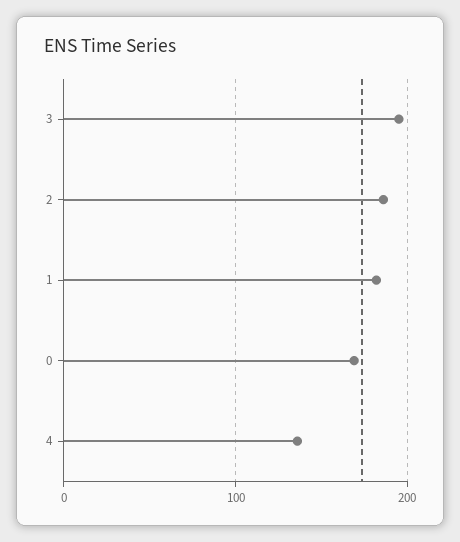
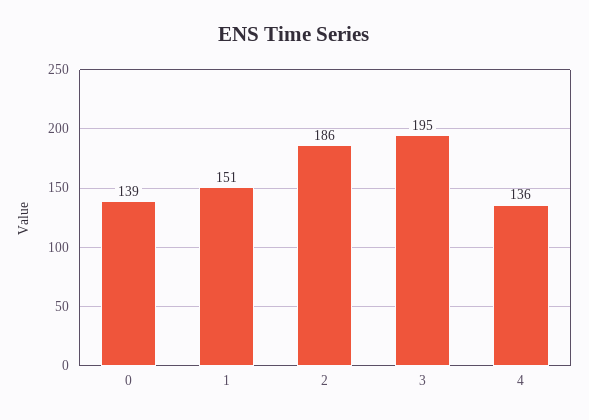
1: 180 -> 151
0: 170 -> 139

